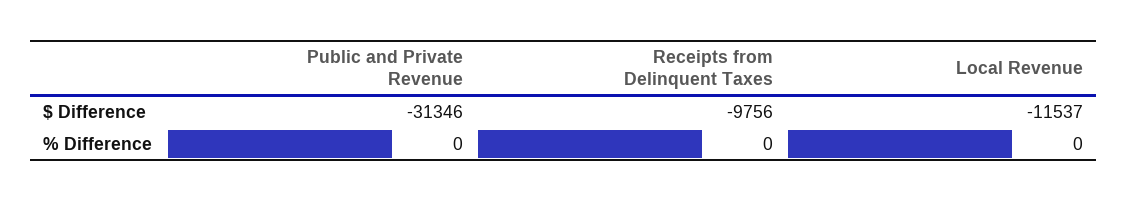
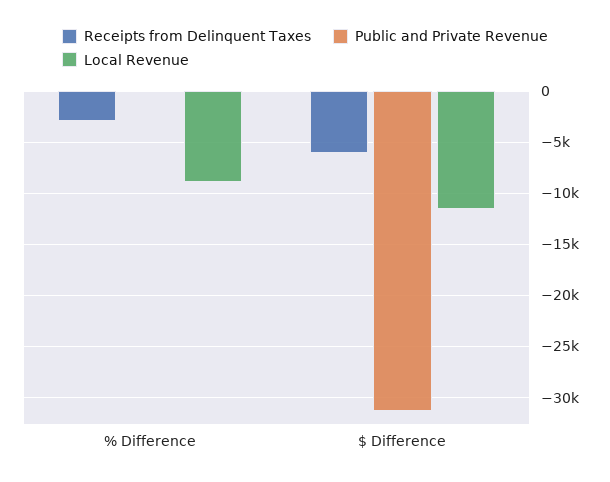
Receipts from Delinquent Taxes, $ Difference: -9756 -> -6000
Receipts from Delinquent Taxes, % Difference: 0 -> -3000
Local Revenue, % Difference: 0 -> -9000

